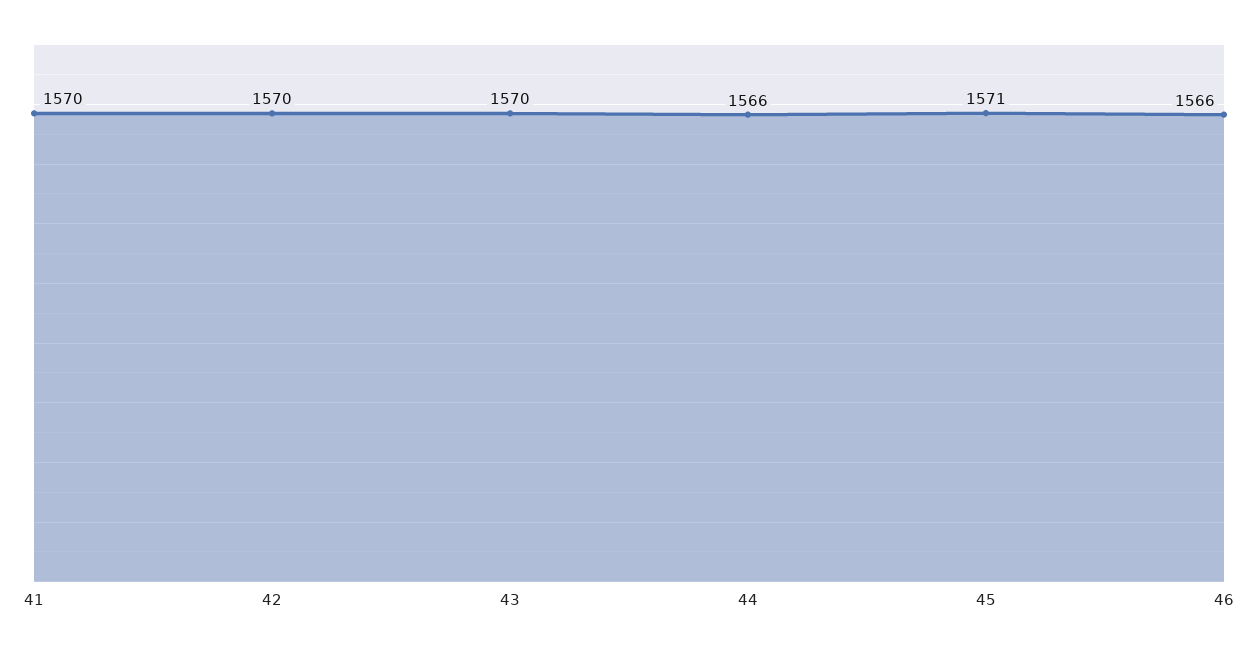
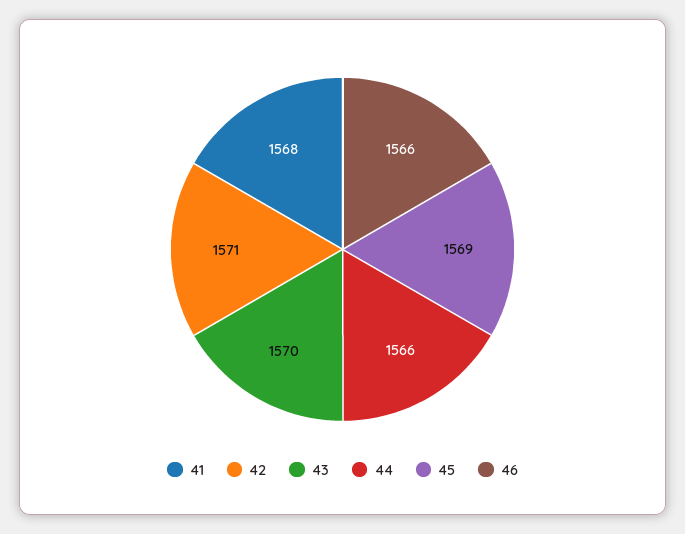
41: 1570 -> 1568
42: 1570 -> 1571
45: 1571 -> 1569

